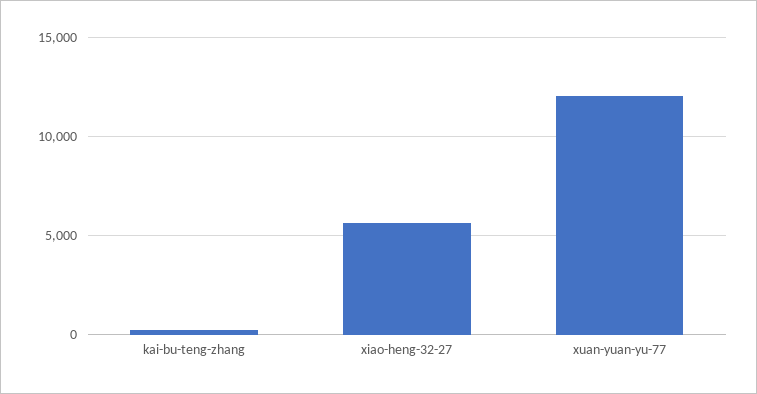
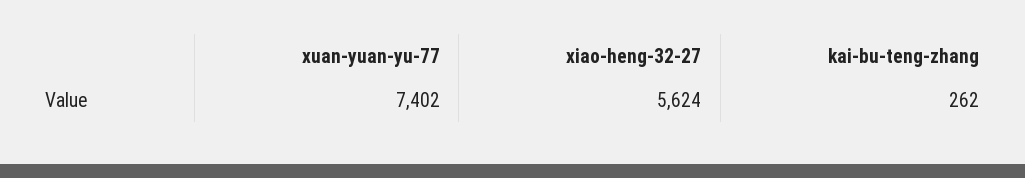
xuan-yuan-yu-77: 12000 -> 7402

